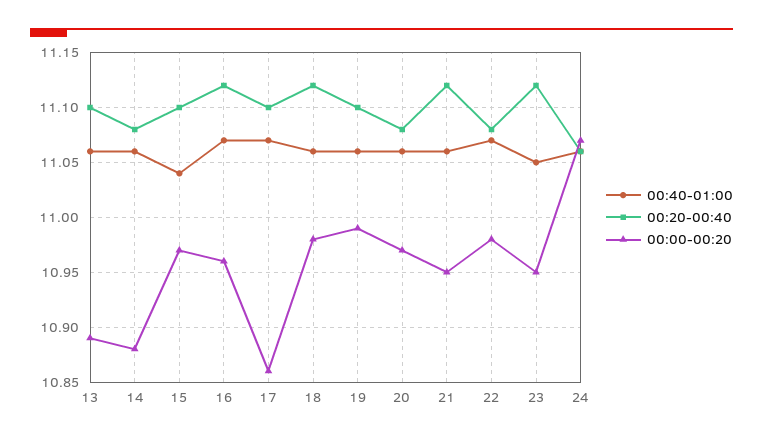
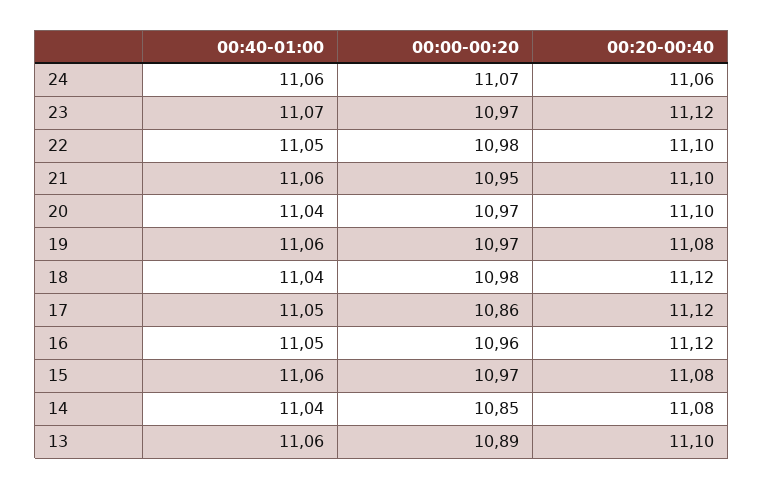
00:40-01:00, 14: 11.06 -> 11.04
00:00-00:20, 14: 10.88 -> 10.85
00:40-01:00, 15: 11.04 -> 11.06
00:20-00:40, 15: 11.1 -> 11.08
00:40-01:00, 16: 11.07 -> 11.05
00:40-01:00, 17: 11.07 -> 11.05
00:20-00:40, 17: 11.1 -> 11.12
00:40-01:00, 18: 11.06 -> 11.04
00:20-00:40, 19: 11.1 -> 11.08
00:00-00:20, 19: 10.99 -> 10.97
00:40-01:00, 20: 11.06 -> 11.04
00:20-00:40, 20: 11.08 -> 11.1
00:20-00:40, 21: 11.12 -> 11.1
00:40-01:00, 22: 11.07 -> 11.05
00:20-00:40, 22: 11.08 -> 11.1
00:40-01:00, 23: 11.05 -> 11.07
00:00-00:20, 23: 10.95 -> 10.97

